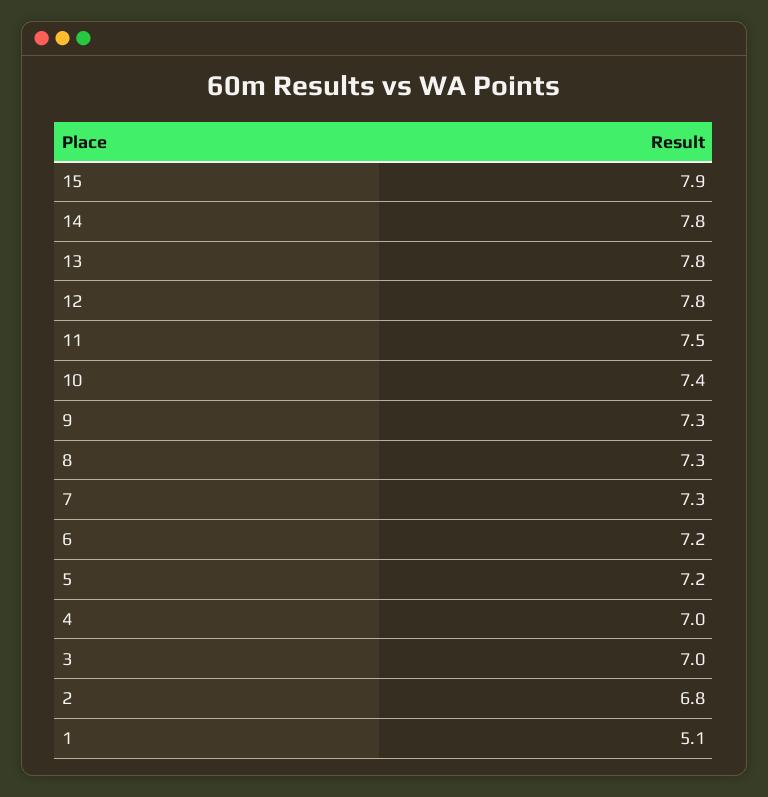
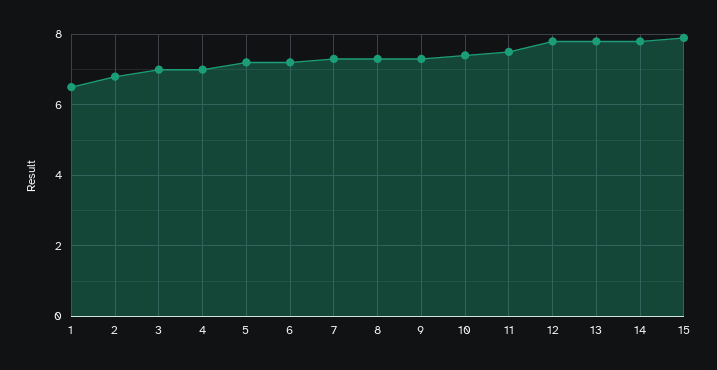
1: 5.1 -> 6.5

